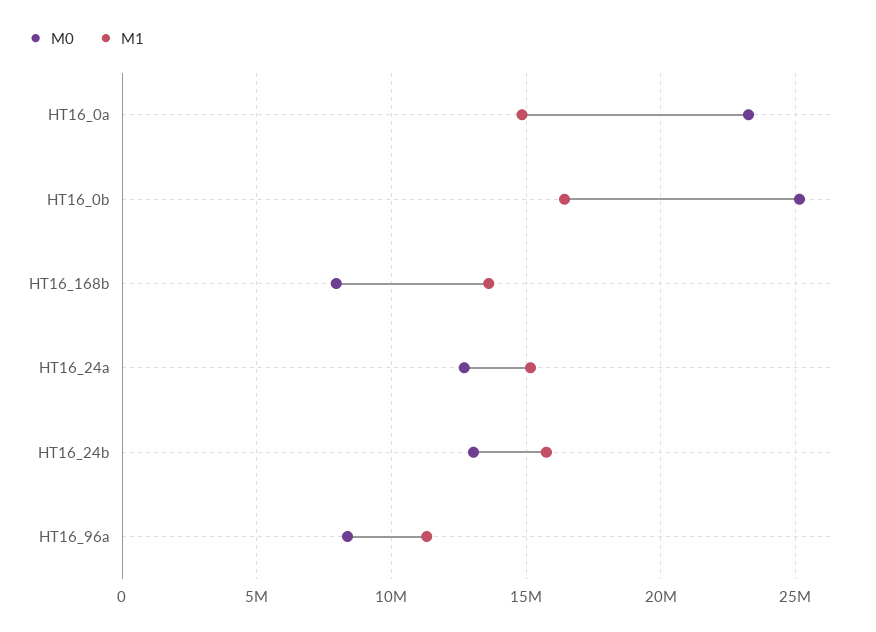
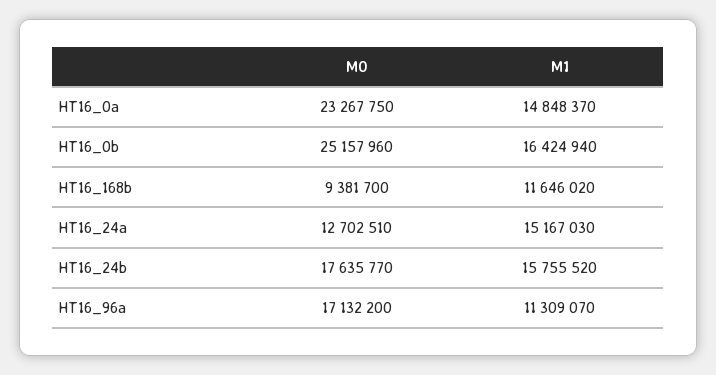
M0, HT16_168b: 8000000 -> 9381700
M1, HT16_168b: 13500000 -> 11646020
M0, HT16_24b: 13000000 -> 17635770
M0, HT16_96a: 8500000 -> 17132200

